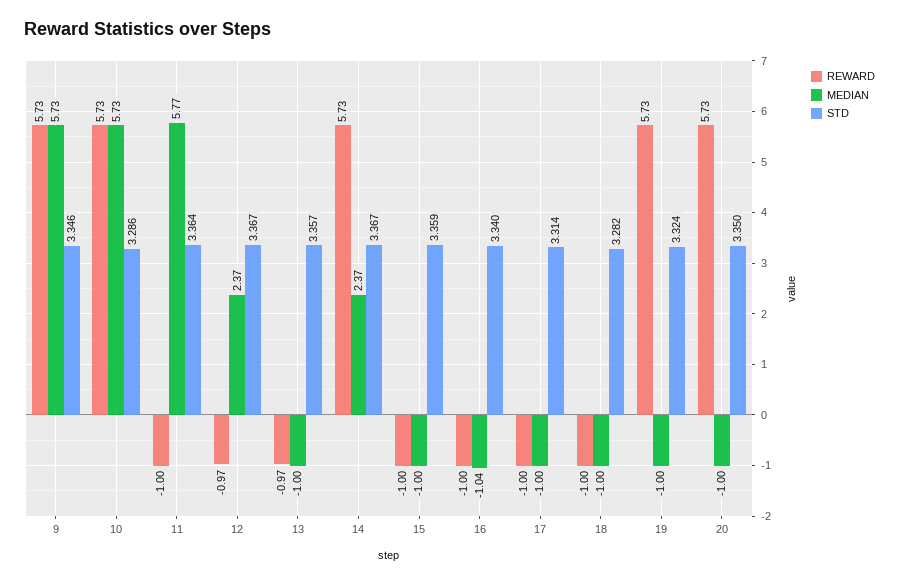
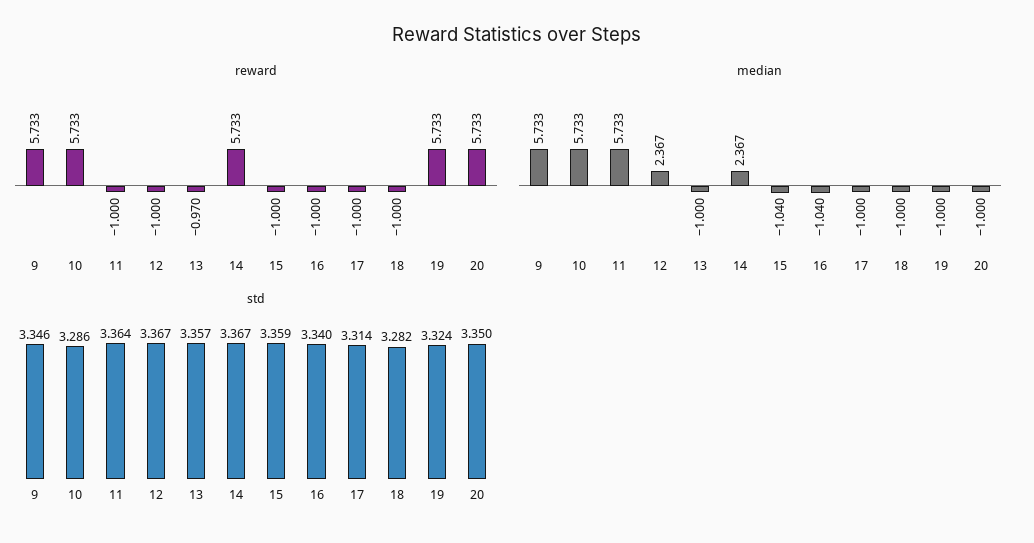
MEDIAN, 11: 5.77 -> 5.733
REWARD, 12: -0.97 -> -1
MEDIAN, 15: -1 -> -1.04

